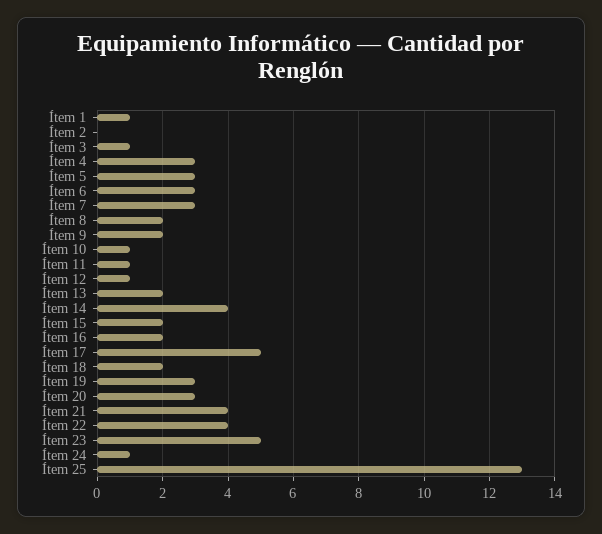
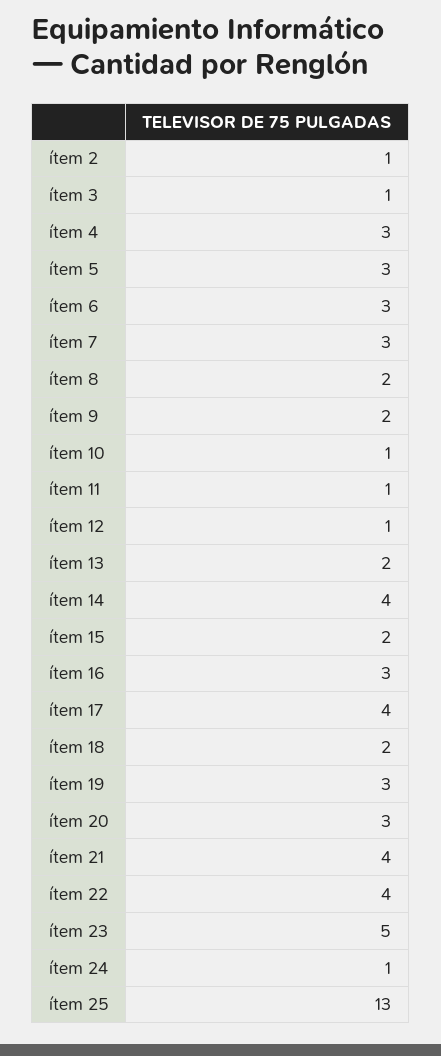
Ítem 1: 1 -> none
Ítem 2: 0 -> 1
Ítem 16: 2 -> 3
Ítem 17: 5 -> 4

